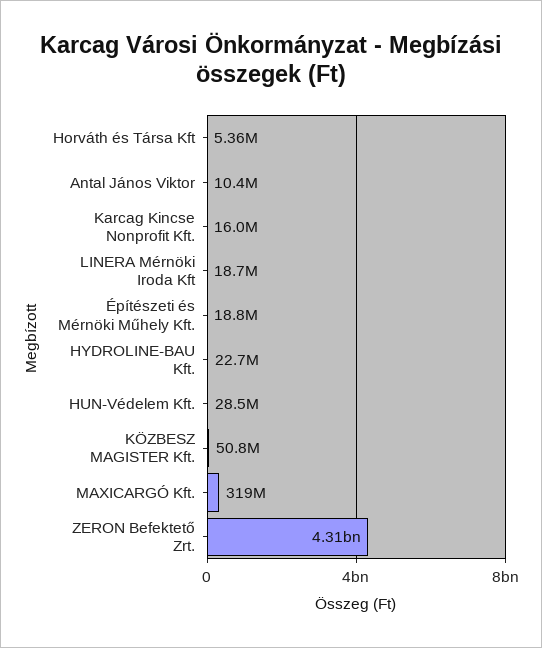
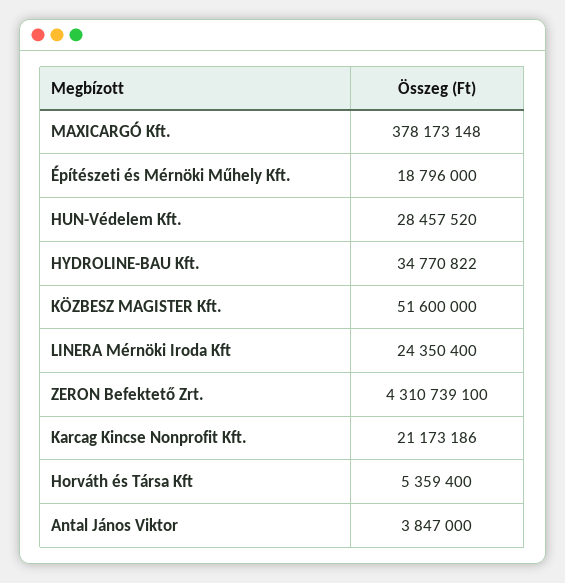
Antal János Viktor: 10400000 -> 3847000
Karcag Kincse Nonprofit Kft.: 16000000 -> 21173186
LINERA Mérnöki Iroda Kft: 18700000 -> 24350400
HYDROLINE-BAU Kft.: 22700000 -> 34770822
KÖZBESZ MAGISTER Kft.: 50800000 -> 51600000
MAXICARGÓ Kft.: 319000000 -> 378173148

